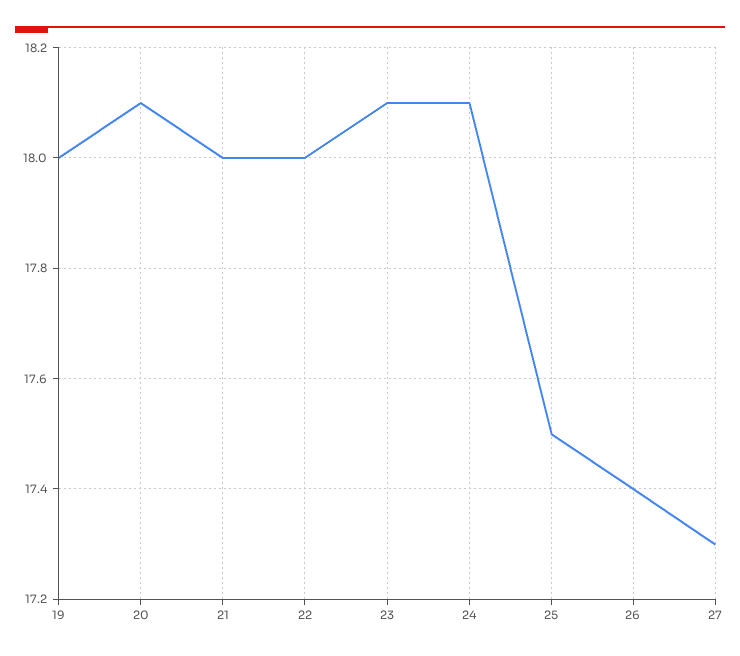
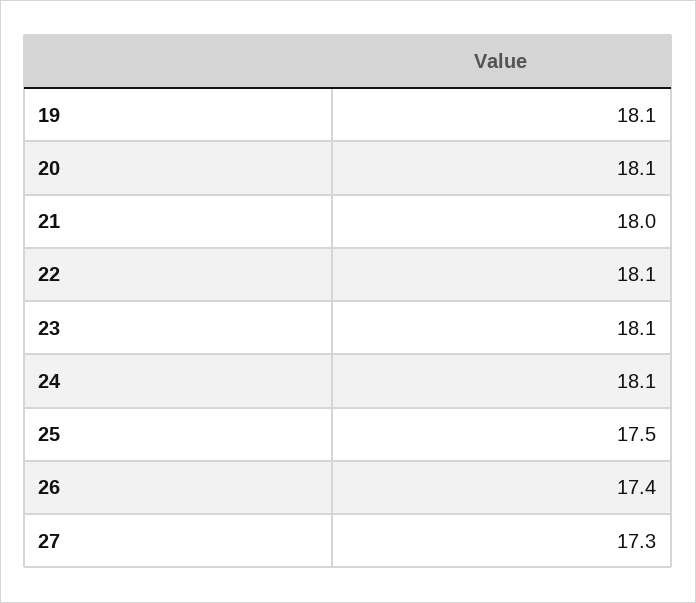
19: 18 -> 18.1
22: 18 -> 18.1

